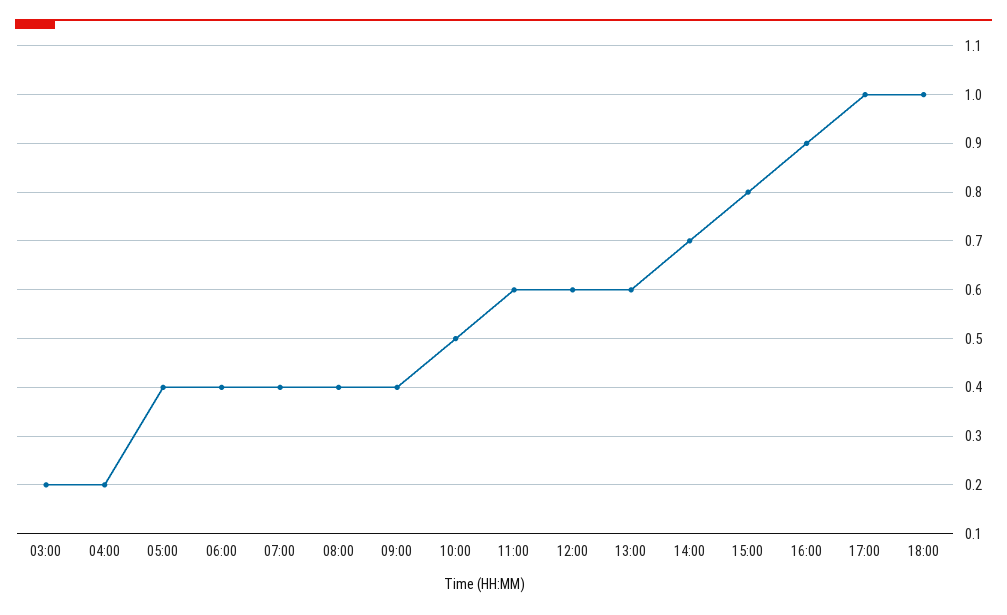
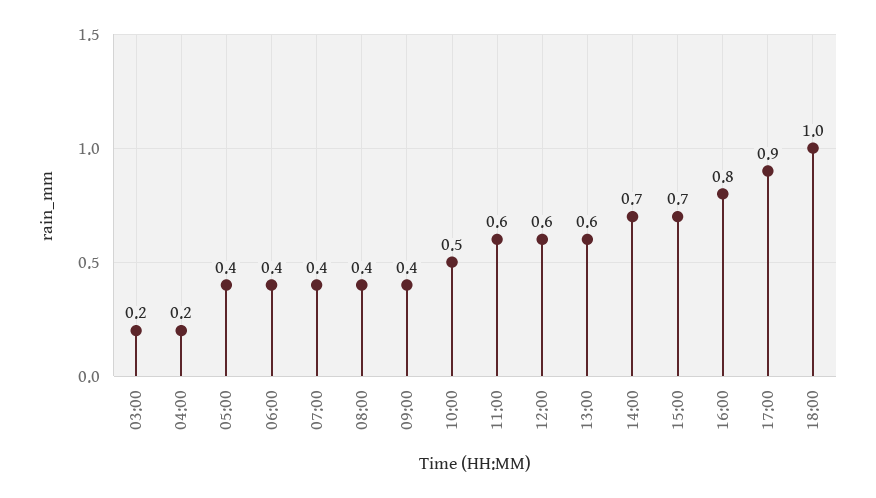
15:00: 0.8 -> 0.7
16:00: 0.9 -> 0.8
17:00: 1 -> 0.9

